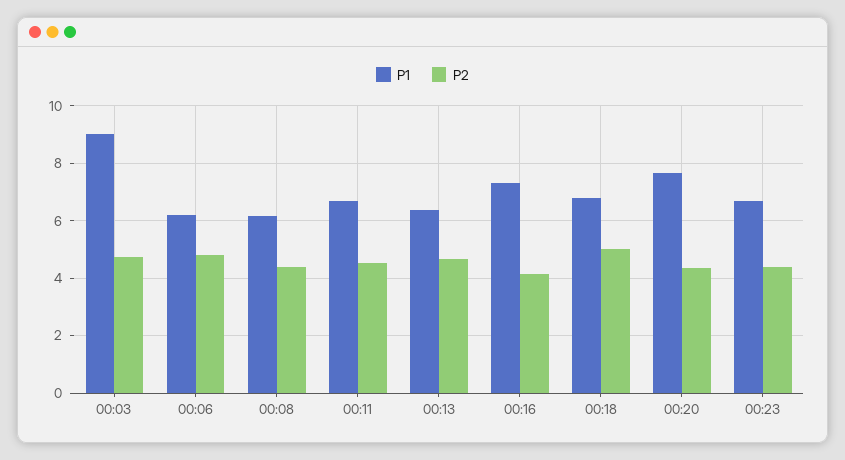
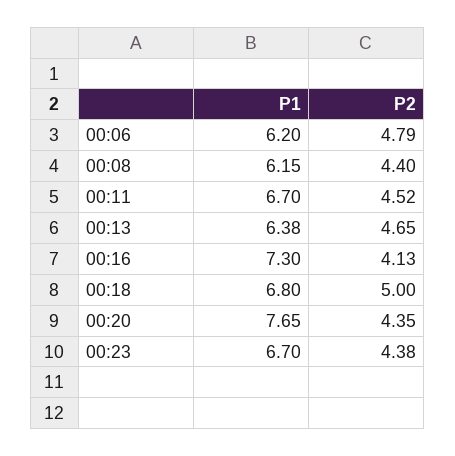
P1, 00:03: 9 -> none
P2, 00:03: 4.75 -> none

